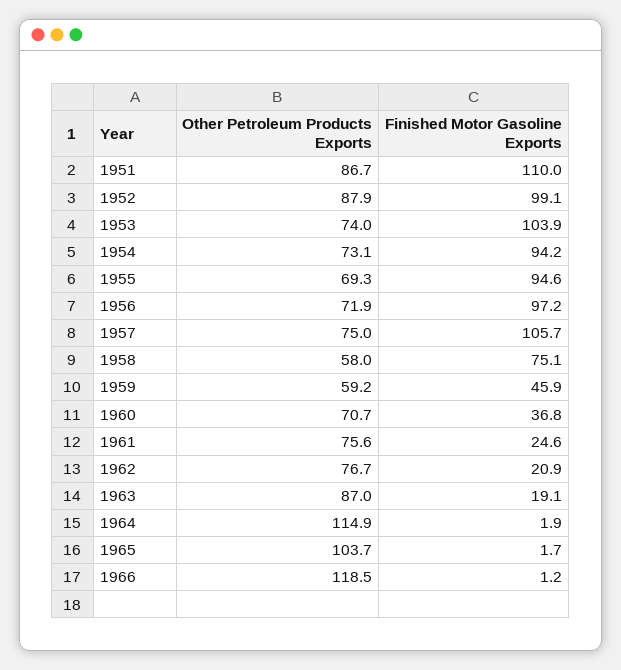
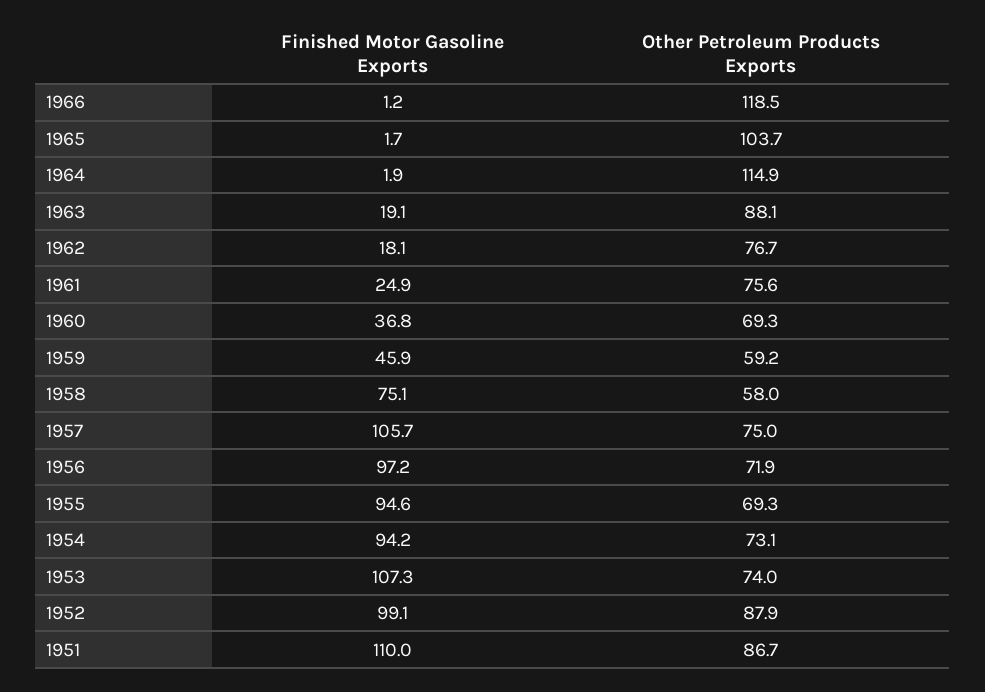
Finished Motor Gasoline Exports, 1953: 103.9 -> 107.3
Other Petroleum Products Exports, 1960: 70.7 -> 69.3
Finished Motor Gasoline Exports, 1961: 24.6 -> 24.9
Finished Motor Gasoline Exports, 1962: 20.9 -> 18.1
Other Petroleum Products Exports, 1963: 87 -> 88.1

